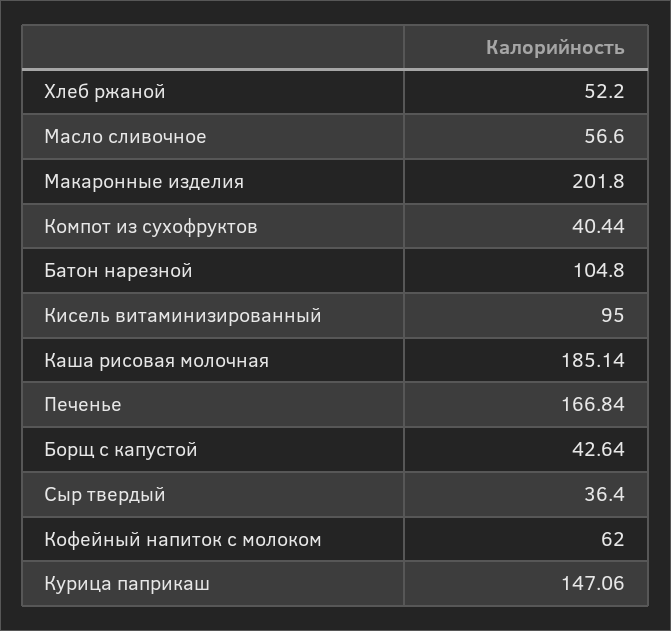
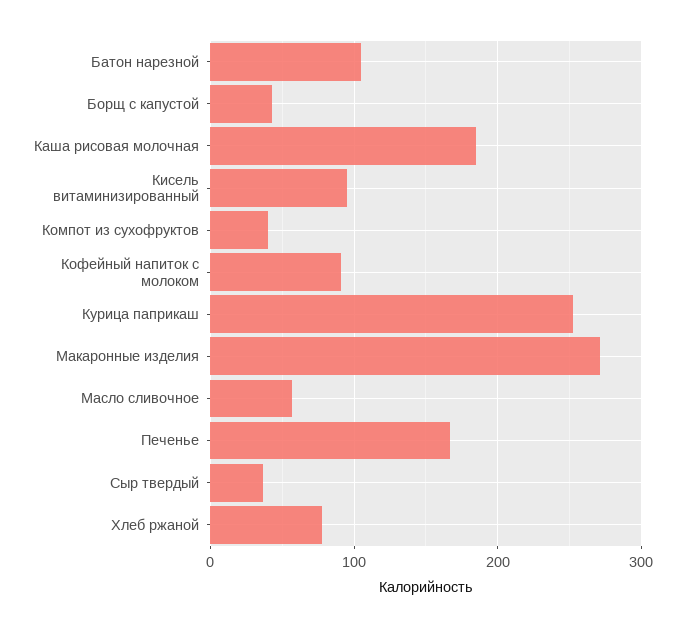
Хлеб ржаной: 52.2 -> 80
Макаронные изделия: 201.8 -> 270
Кофейный напиток с молоком: 62 -> 90
Курица паприкаш: 147.06 -> 250

